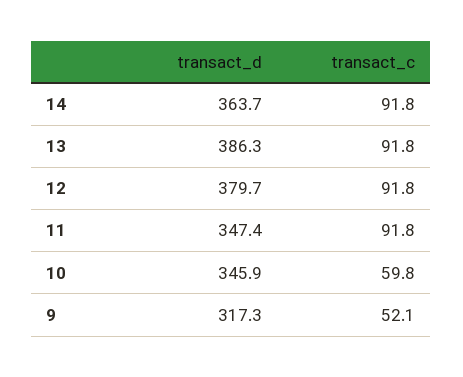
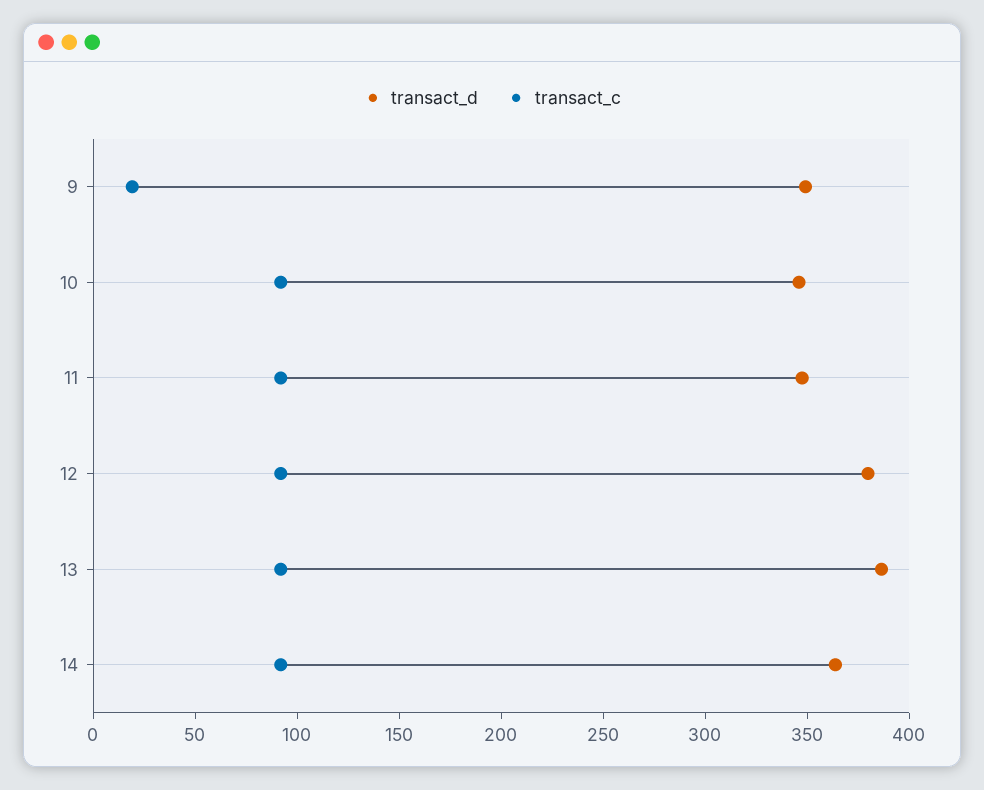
transact_c, 10: 59.8 -> 90
transact_d, 9: 317.3 -> 350
transact_c, 9: 52.1 -> 20

